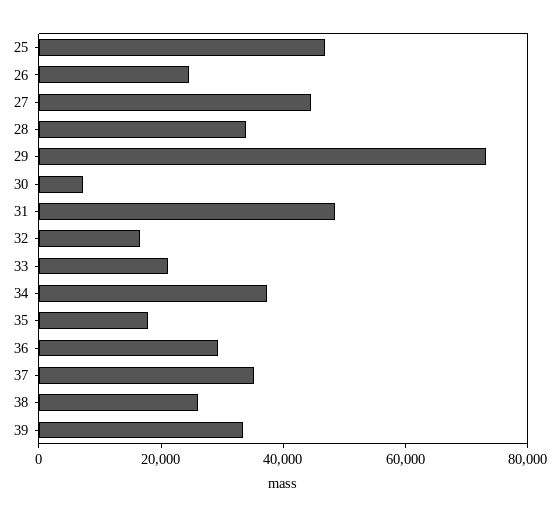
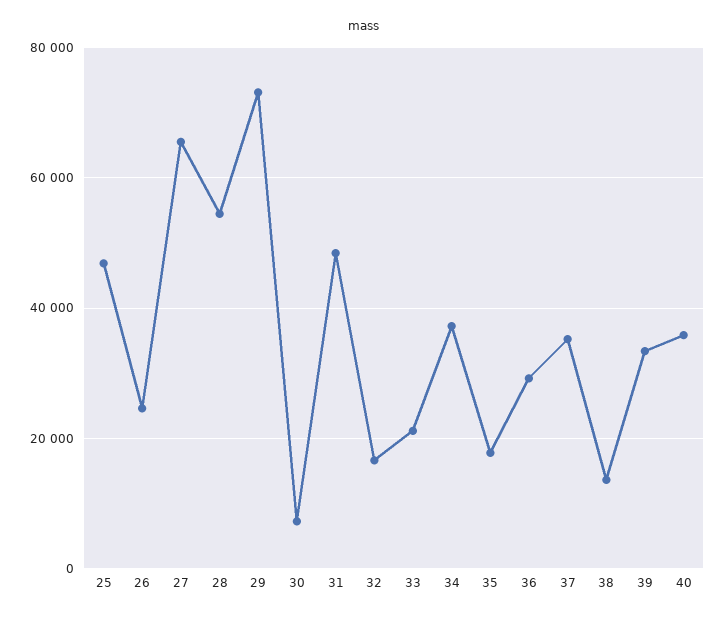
27: 45000 -> 66000
28: 35000 -> 54000
38: 25000 -> 14000
40: none -> 36000

